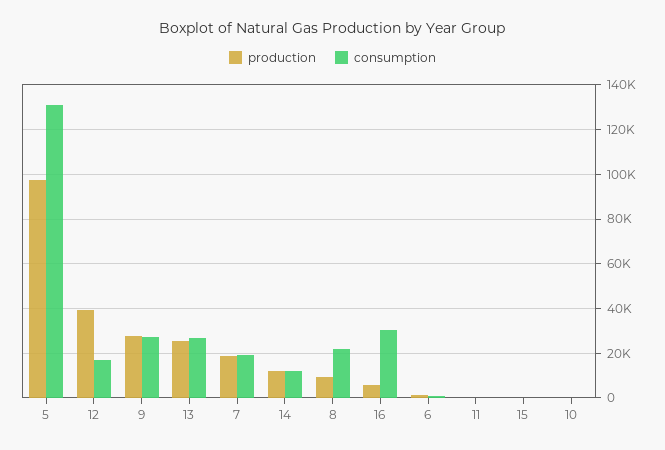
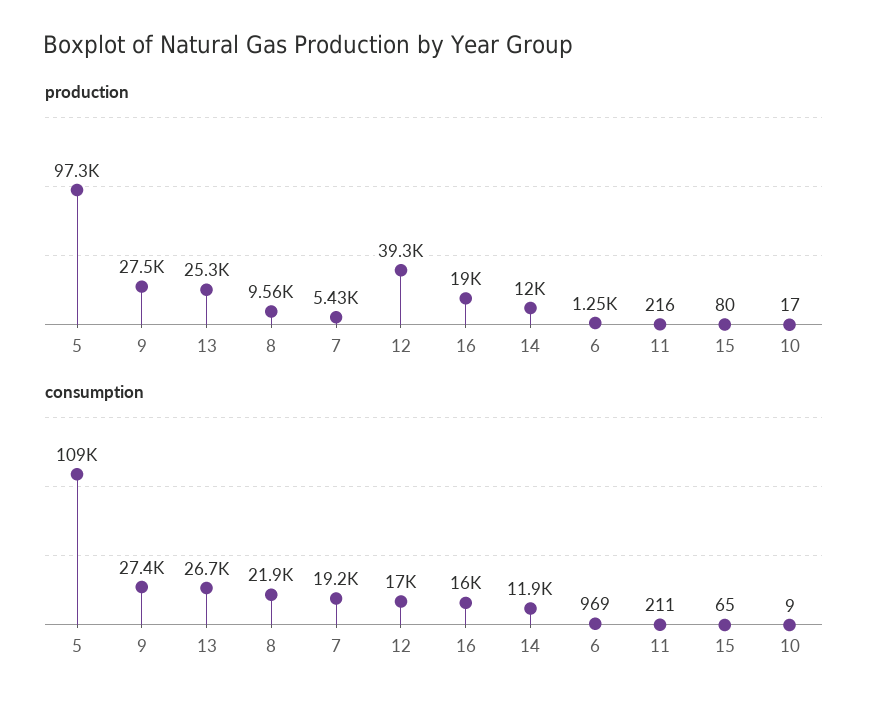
consumption, 5: 130000 -> 109000
production, 7: 20000 -> 5430
production, 16: 5000 -> 19000
consumption, 16: 30000 -> 16000

